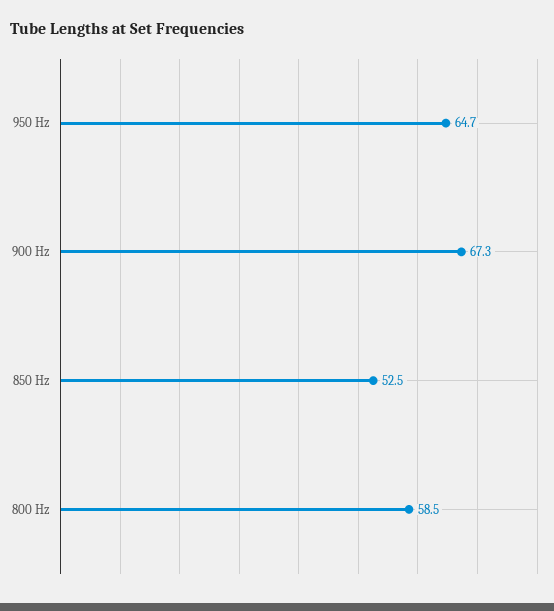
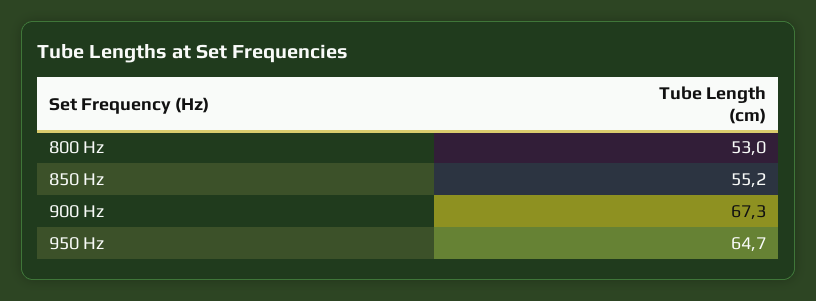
850 Hz: 52.5 -> 55.2
800 Hz: 58.5 -> 53

